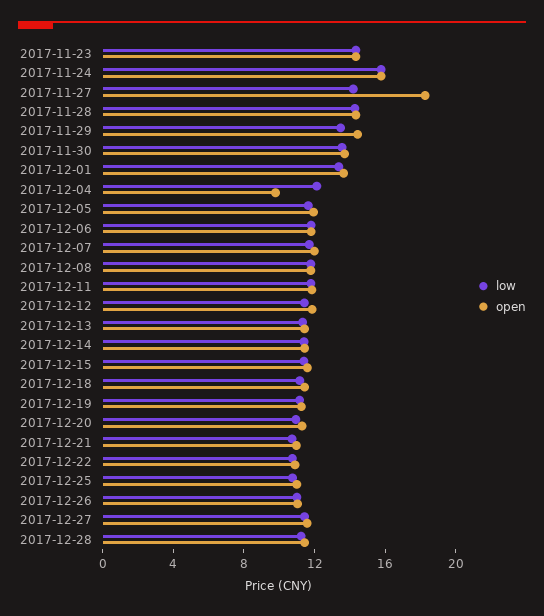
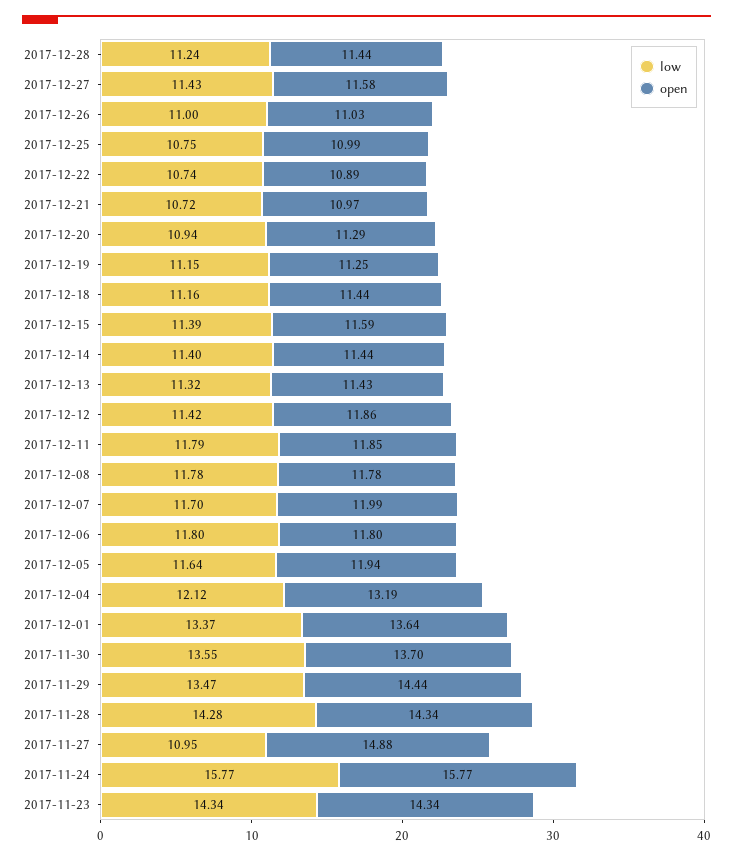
low, 2017-11-27: 14 -> 10.95
open, 2017-11-27: 18 -> 14.88
open, 2017-12-04: 10 -> 13.19

